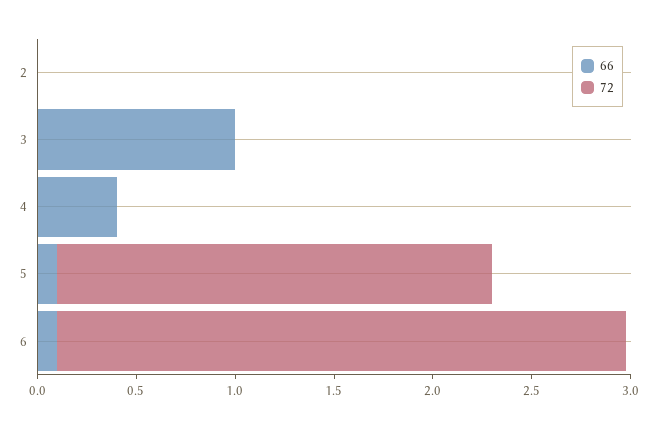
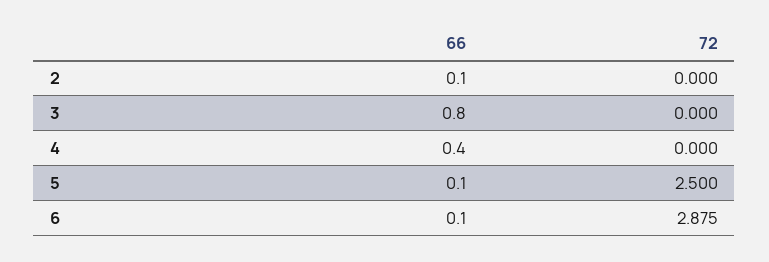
66, 2: 0 -> 0.1
66, 3: 1 -> 0.8
72, 5: 2.2 -> 2.5

